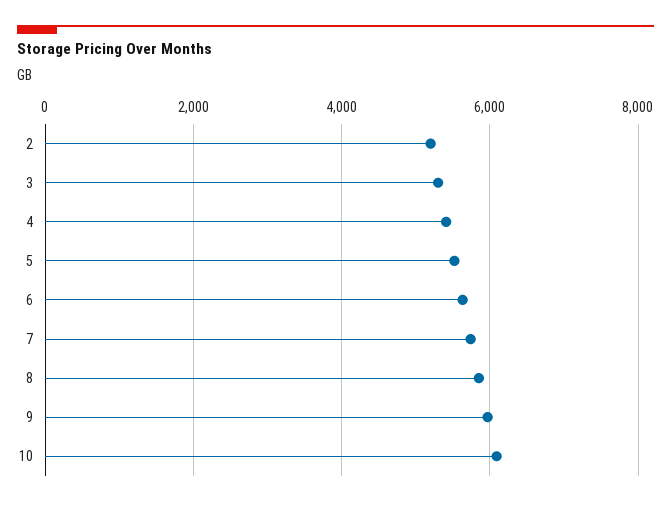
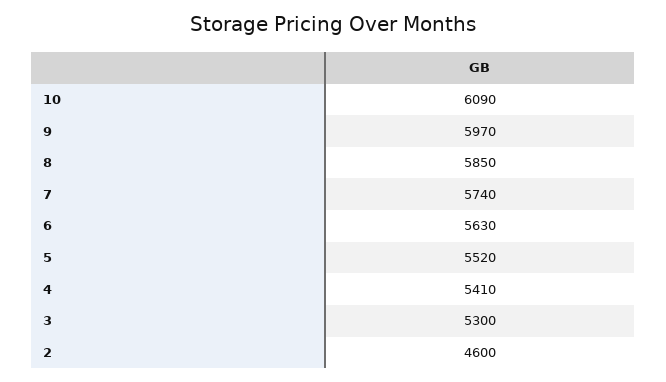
2: 5200 -> 4600

